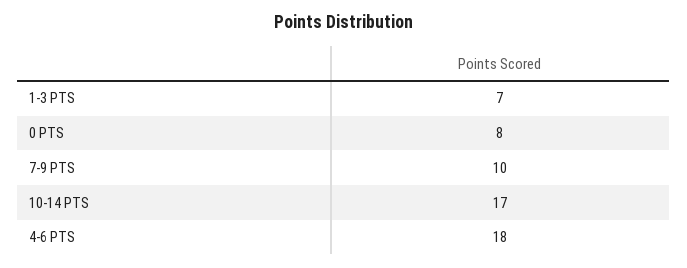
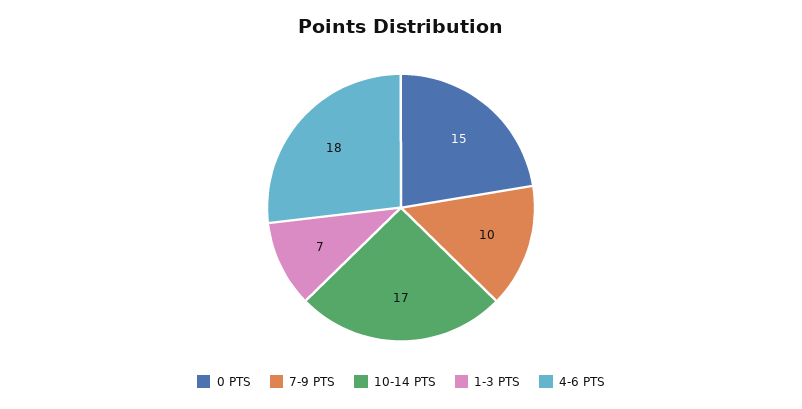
0 PTS: 8 -> 15

